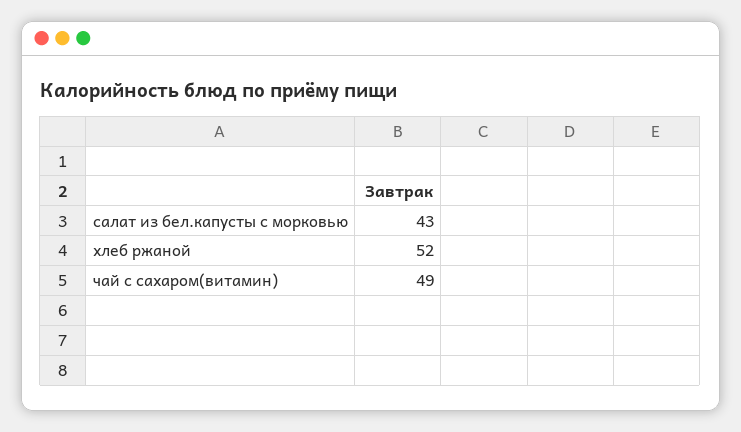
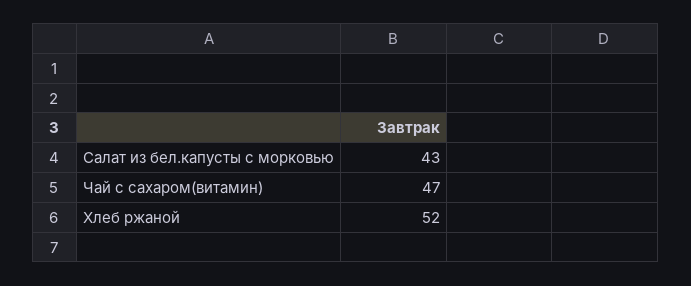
чай с сахаром(витамин): 49 -> 47

